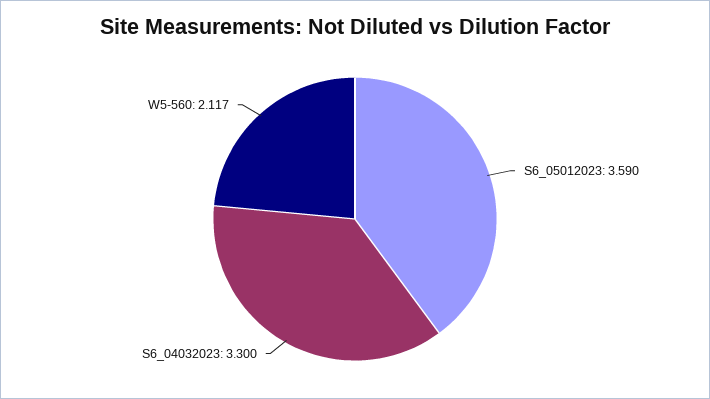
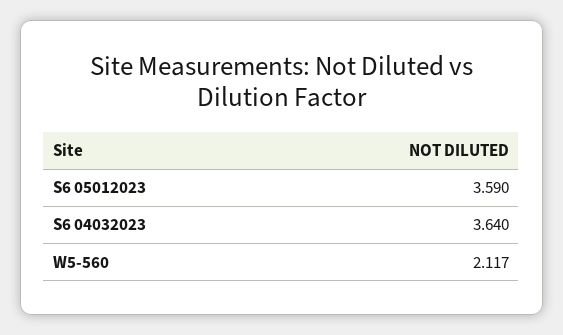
S6_04032023: 3.3 -> 3.64

